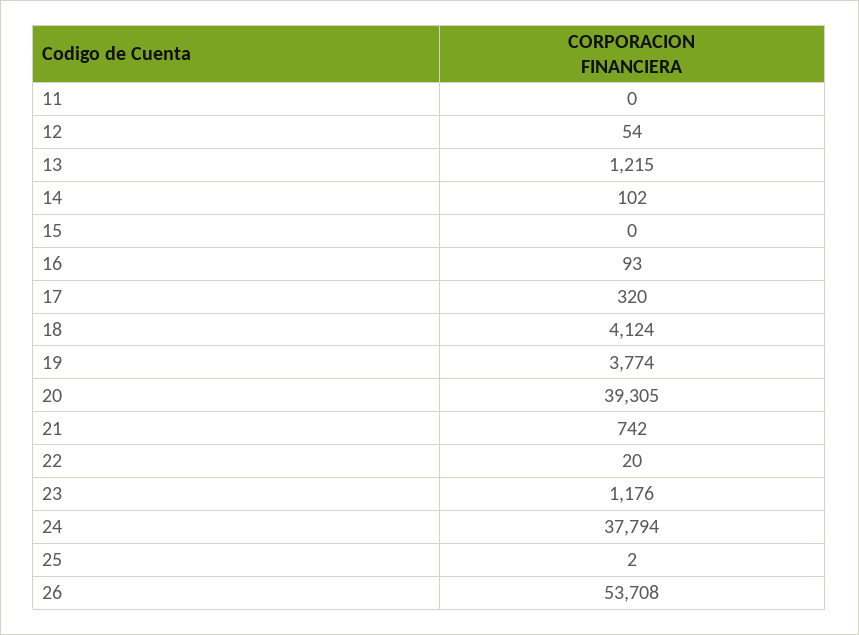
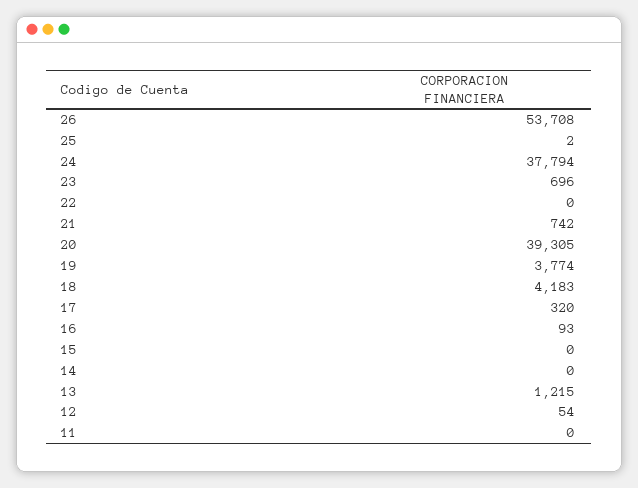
14: 102 -> 0
18: 4124 -> 4183
22: 20 -> 0
23: 1176 -> 696

